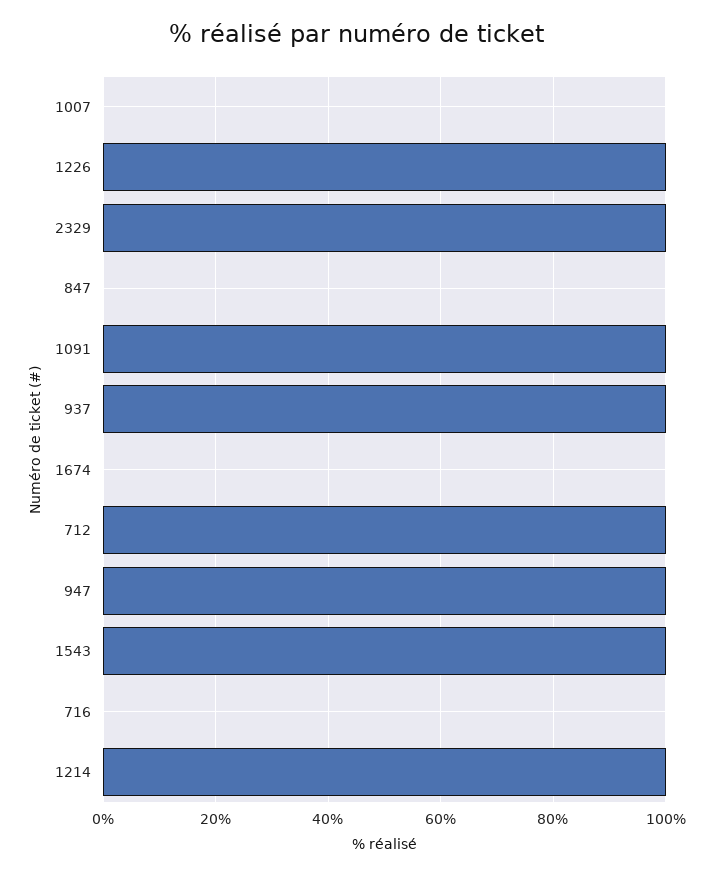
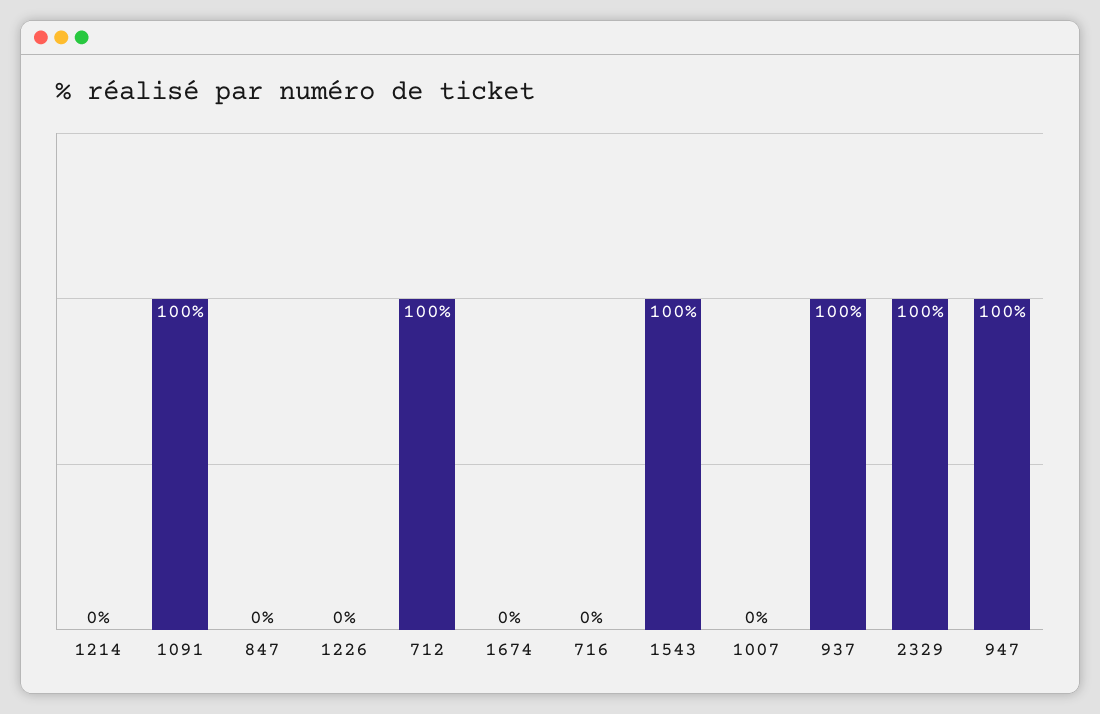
1226: 100 -> 0
1214: 100 -> 0

